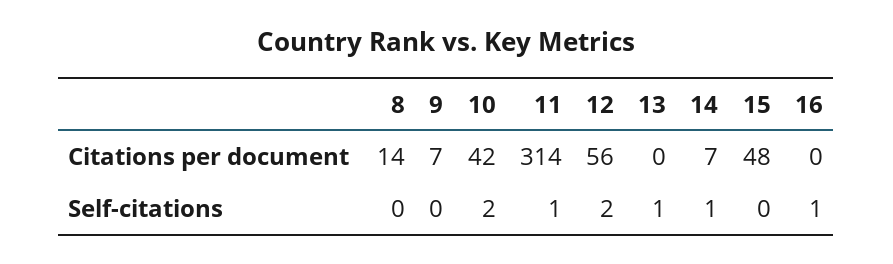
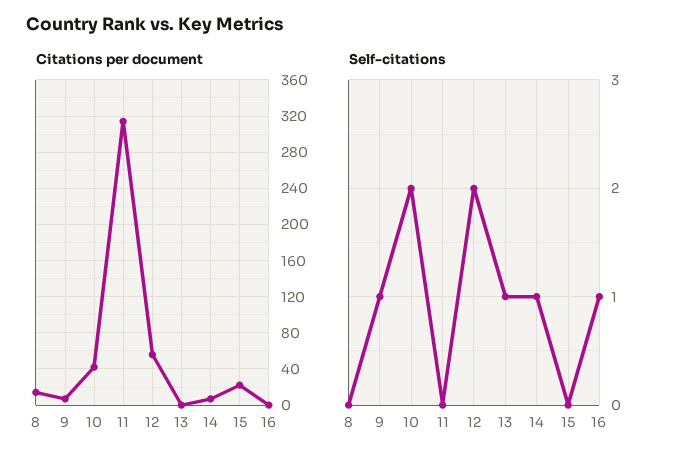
Citations per document, 15: 48 -> 20
Self-citations, 9: 0 -> 1
Self-citations, 11: 1 -> 0

